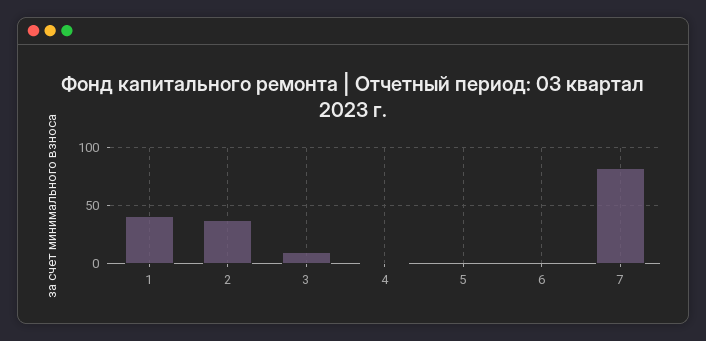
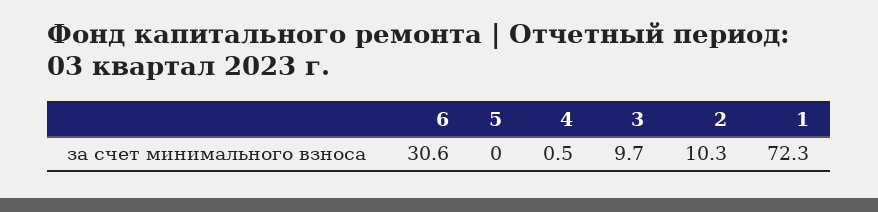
1: 40 -> 72.3
2: 40 -> 10.3
6: 0 -> 30.6
7: 80 -> none

